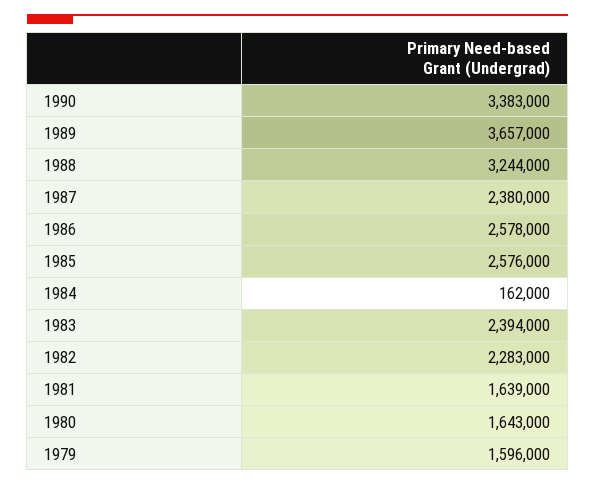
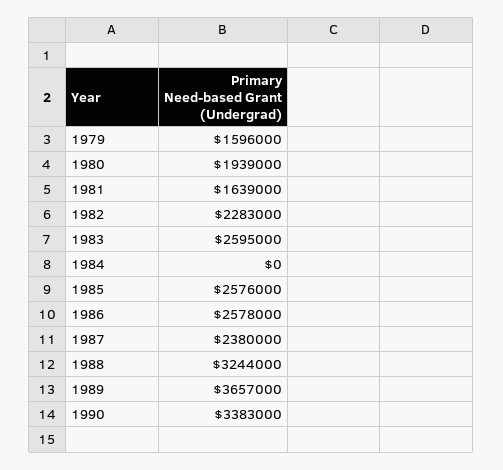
1984: 162000 -> 0
1983: 2394000 -> 2595000
1980: 1643000 -> 1939000

